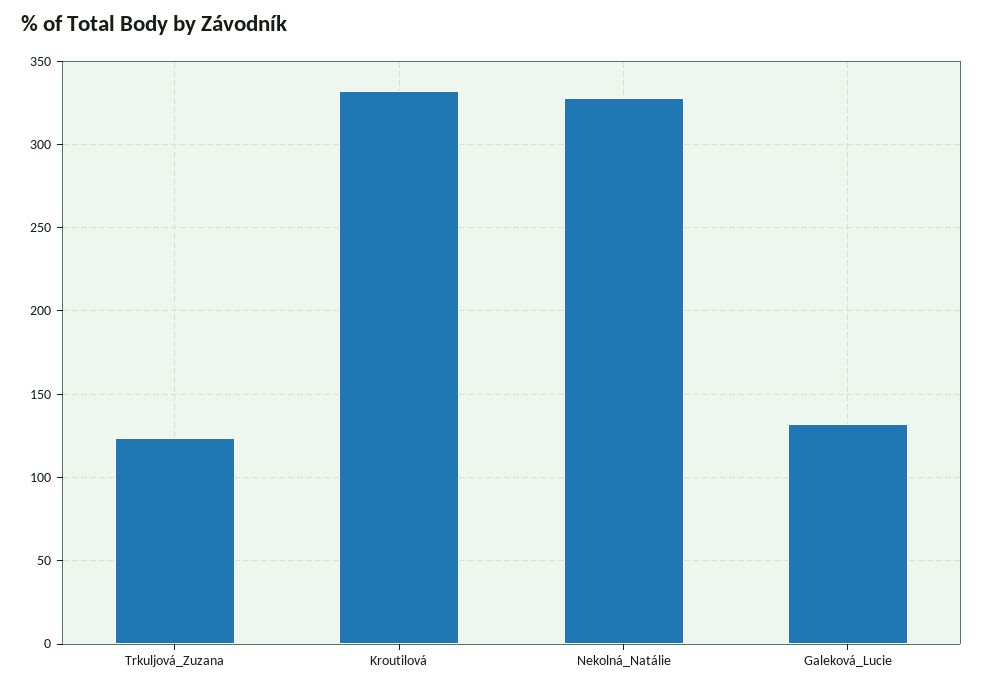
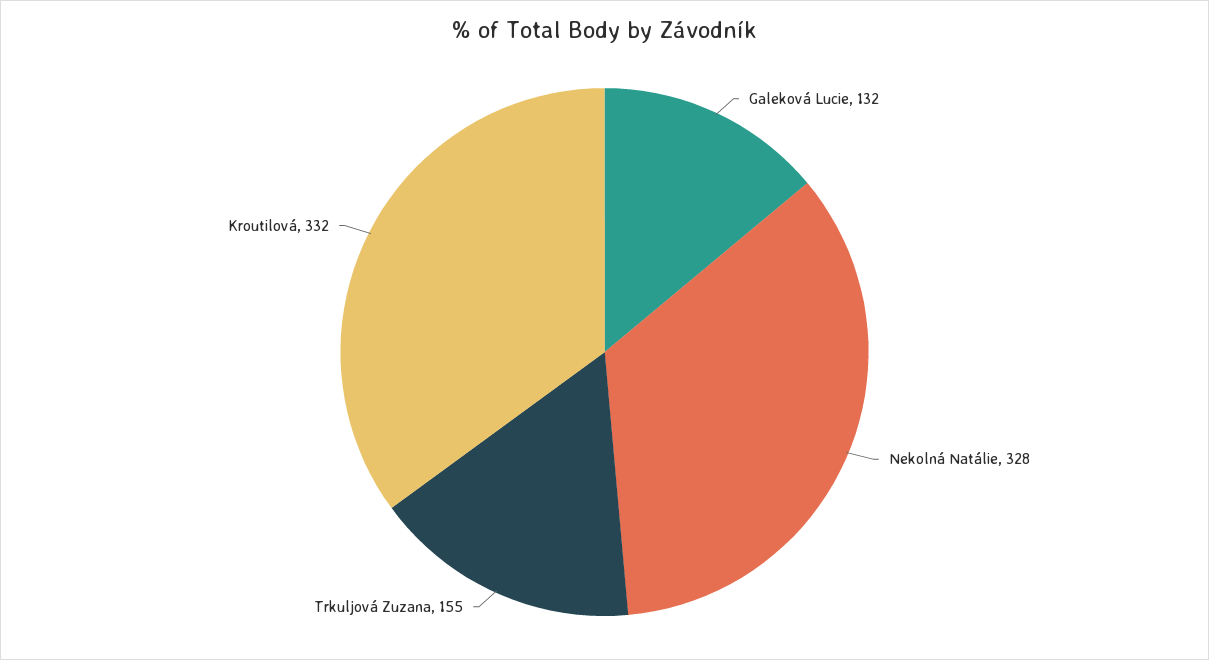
Trkuljová_Zuzana: 125 -> 155

